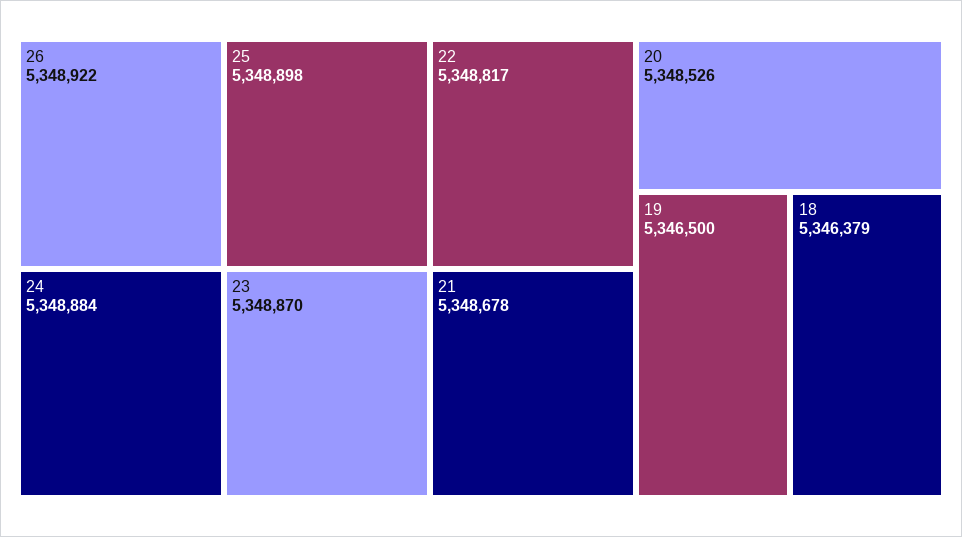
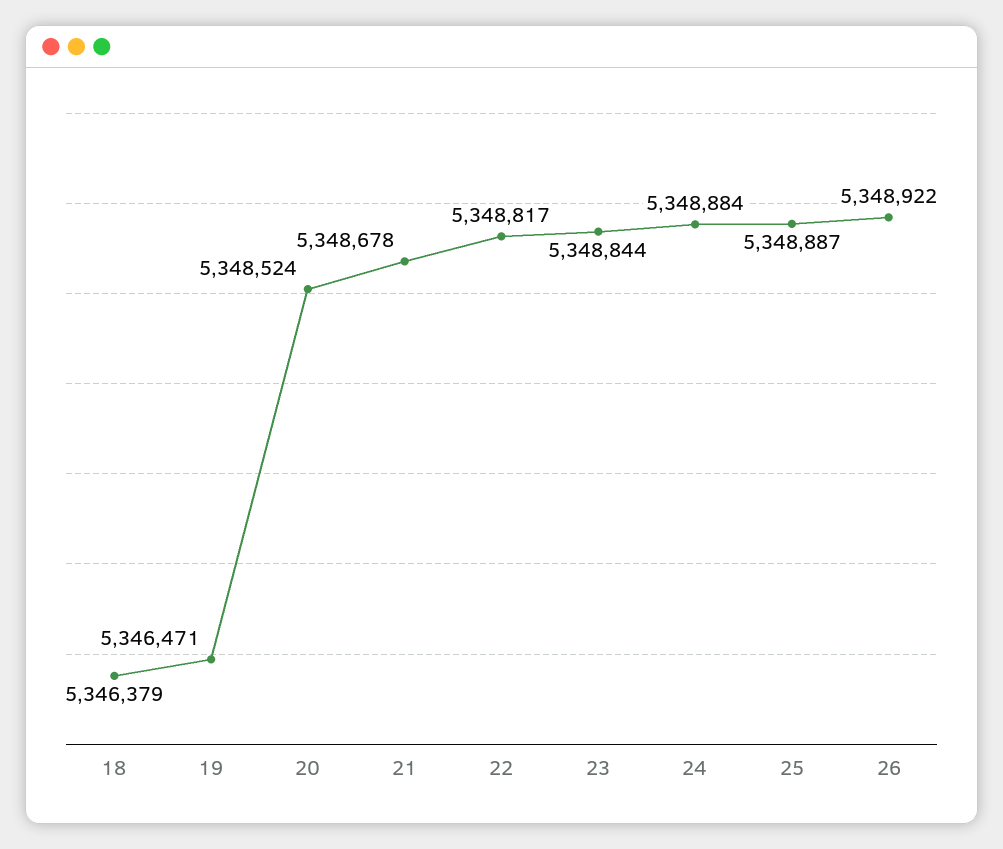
25: 5348898 -> 5348887
23: 5348870 -> 5348844
20: 5348526 -> 5348524
19: 5346500 -> 5346471

